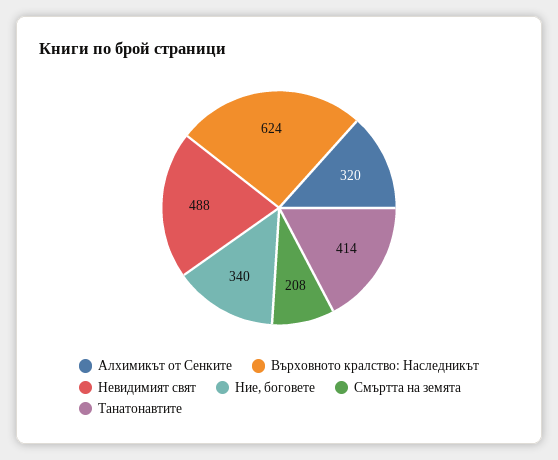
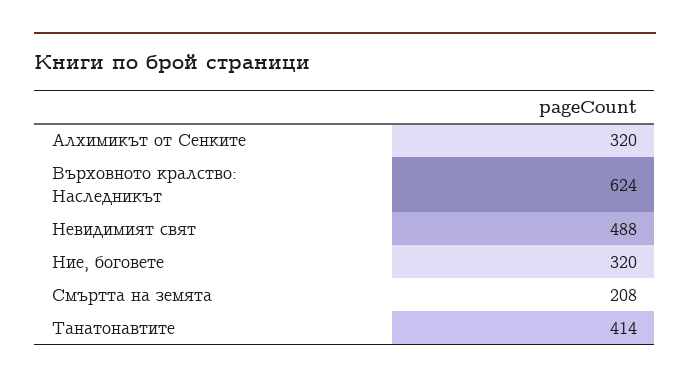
Ние, боговете: 340 -> 320

